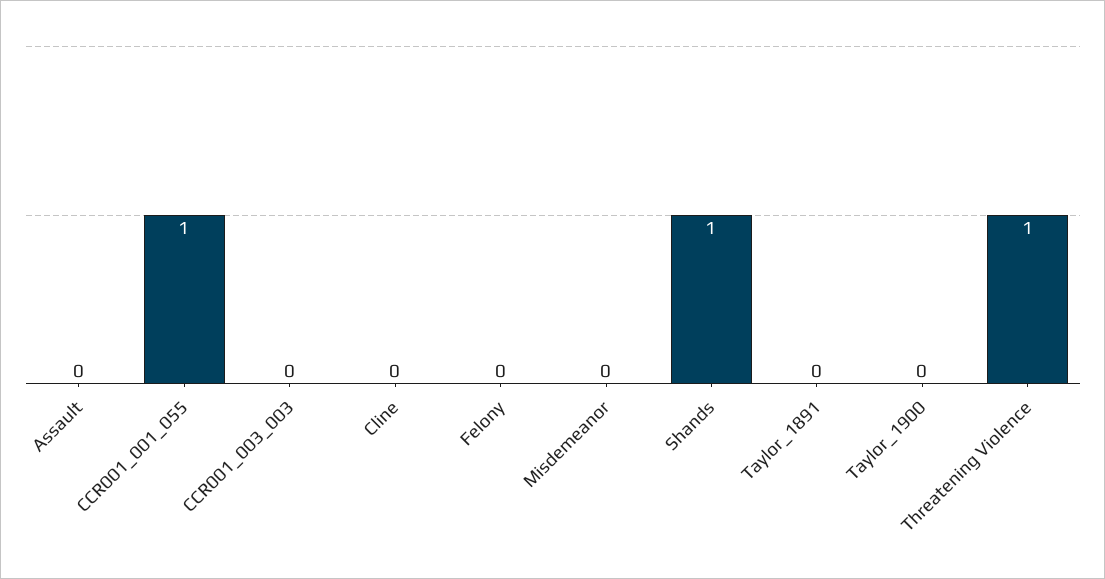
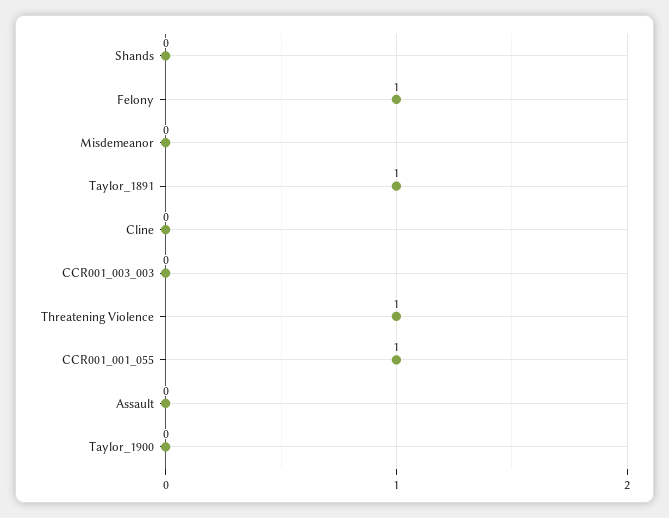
Felony: 0 -> 1
Shands: 1 -> 0
Taylor_1891: 0 -> 1

